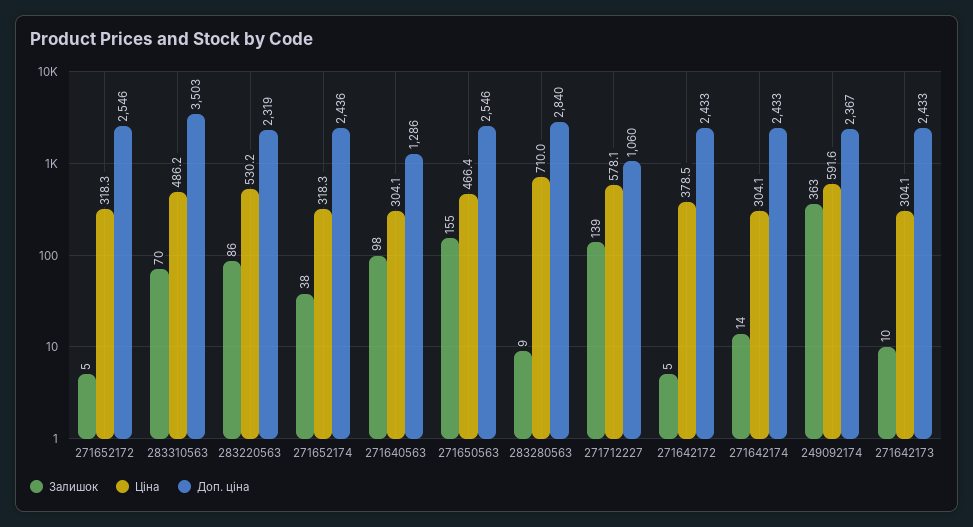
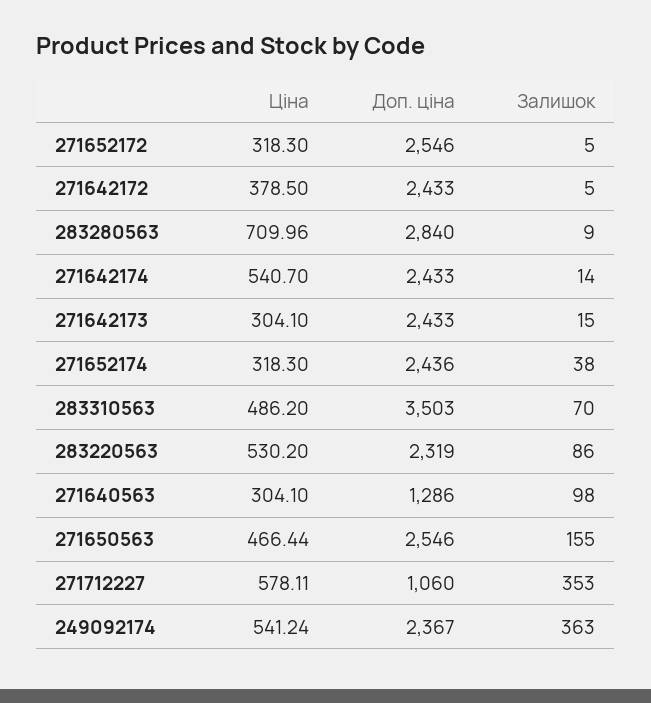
Залишок, 271712227: 139 -> 353
Ціна, 271642174: 304.1 -> 540.7
Ціна, 249092174: 591.6 -> 541.24
Залишок, 271642173: 10 -> 15

